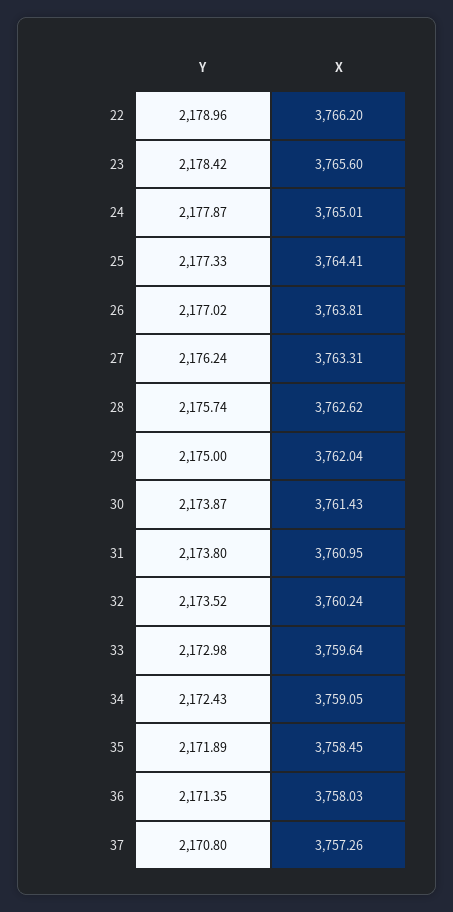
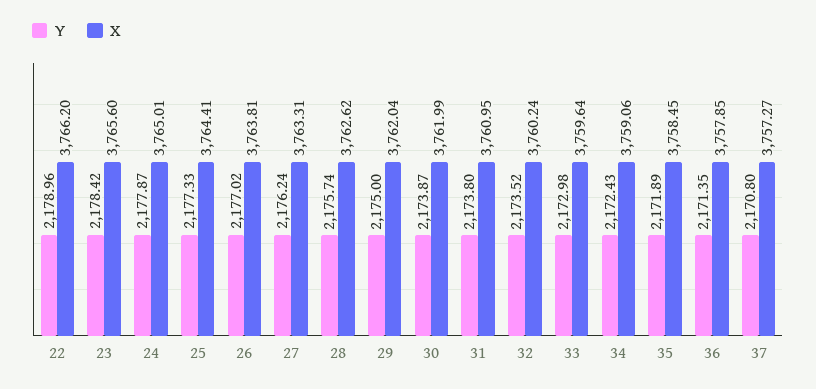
X, 30: 3761.43 -> 3761.99
X, 34: 3759.05 -> 3759.06
X, 36: 3758.03 -> 3757.85
X, 37: 3757.26 -> 3757.27

